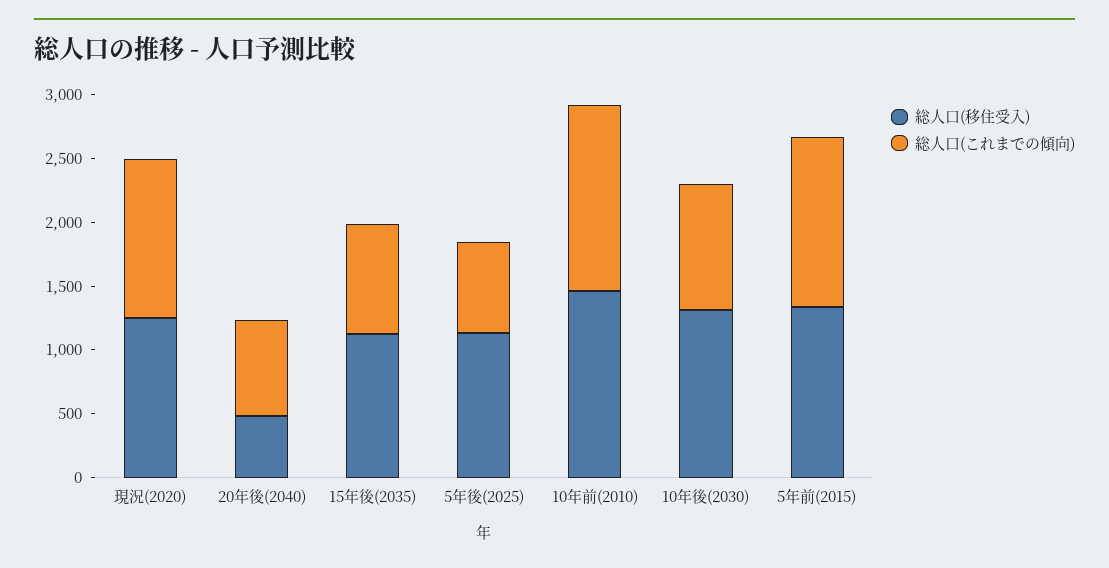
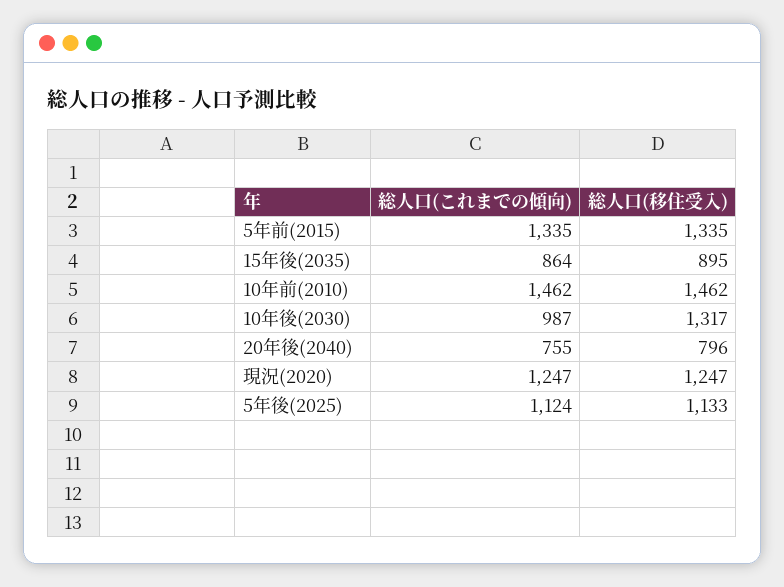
総人口(移住受入), 20年後(2040): 500 -> 796
総人口(移住受入), 15年後(2035): 1100 -> 895
総人口(これまでの傾向), 5年後(2025): 700 -> 1124

